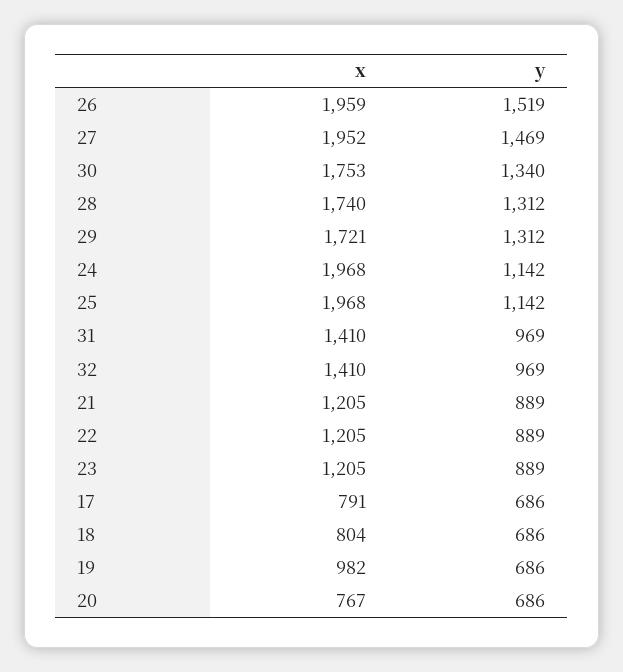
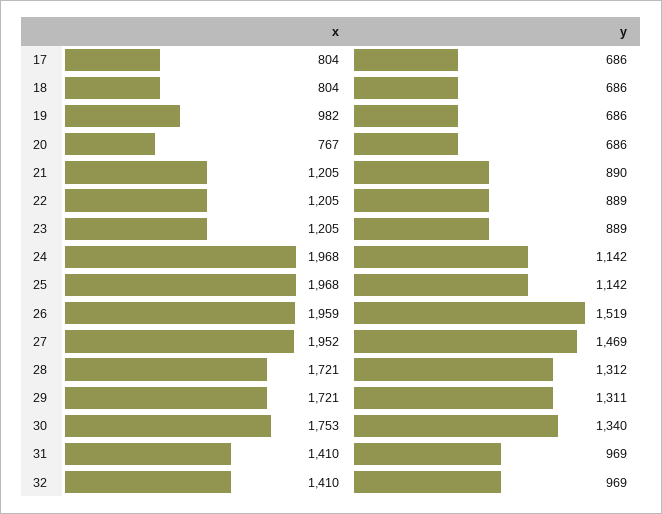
x, 28: 1740 -> 1721
y, 29: 1312 -> 1311
y, 21: 889 -> 890
x, 17: 791 -> 804

